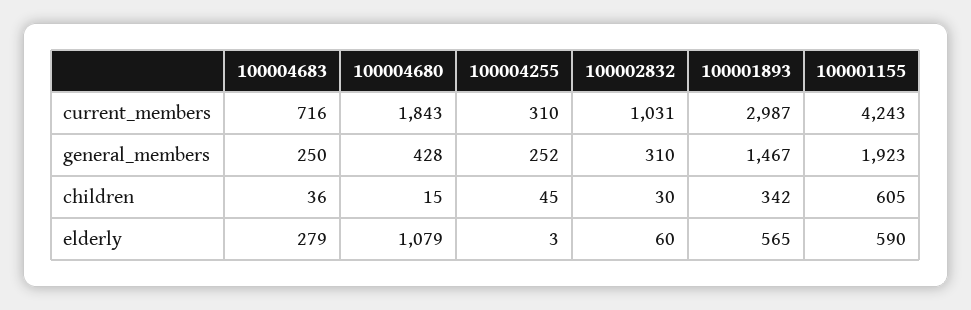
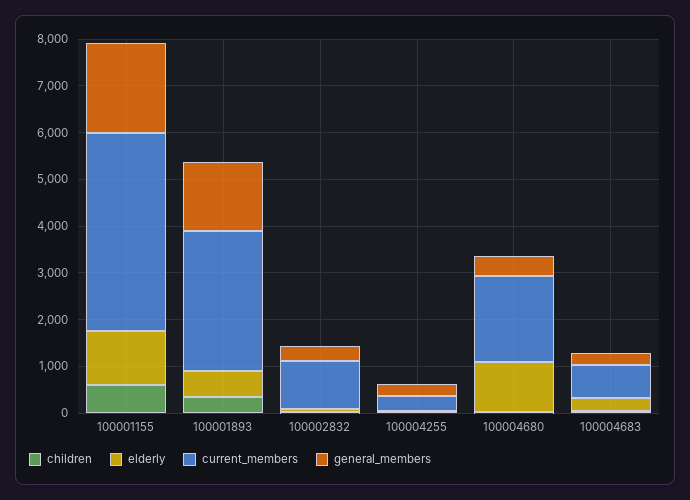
elderly, 100001155: 590 -> 1200

